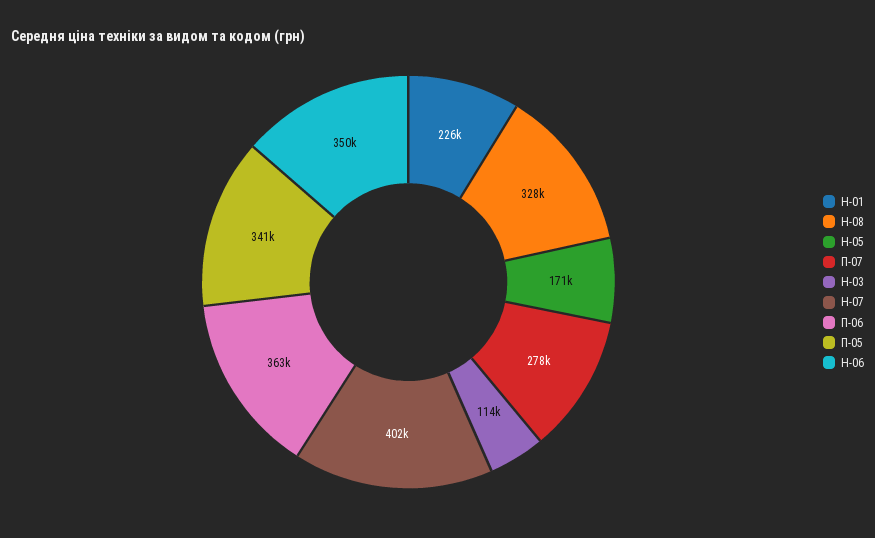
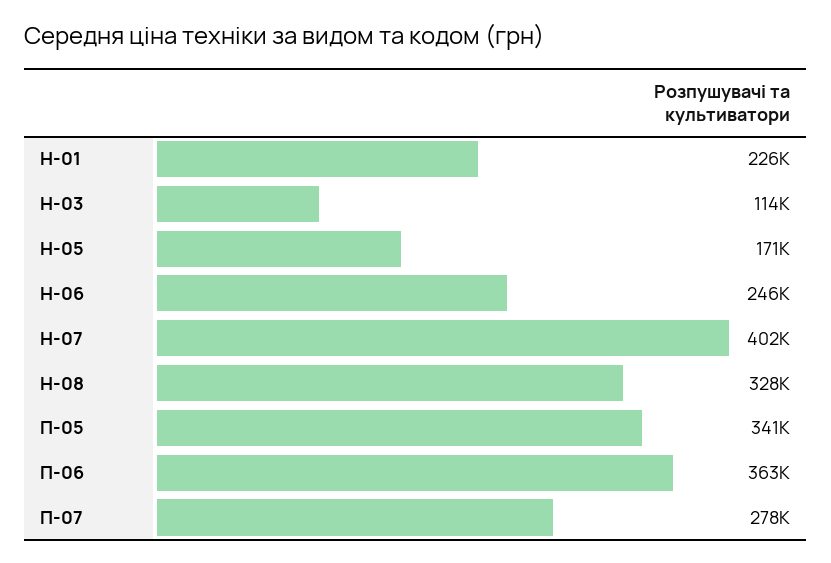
Н-06: 350000 -> 246000

